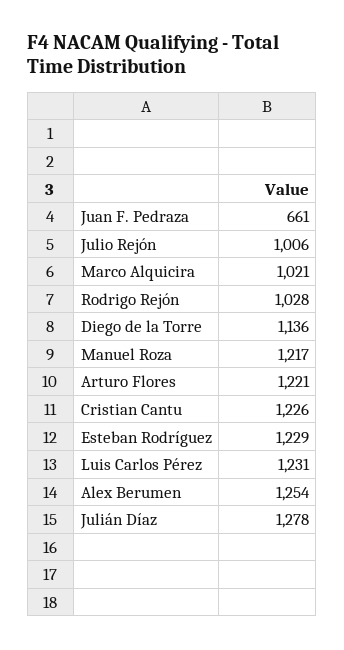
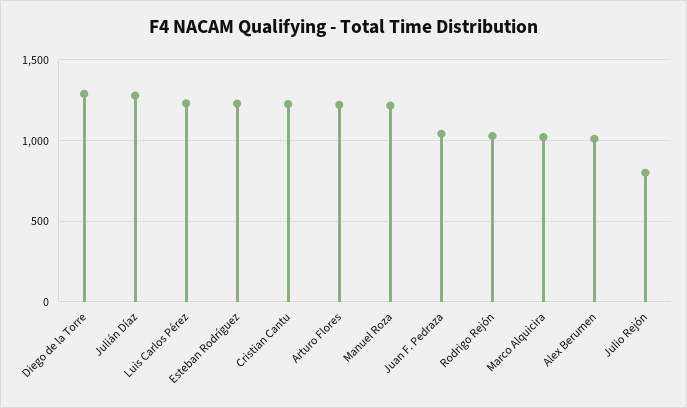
Juan F. Pedraza: 661 -> 1050
Julio Rejón: 1006 -> 800
Diego de la Torre: 1136 -> 1300
Alex Berumen: 1254 -> 1000

